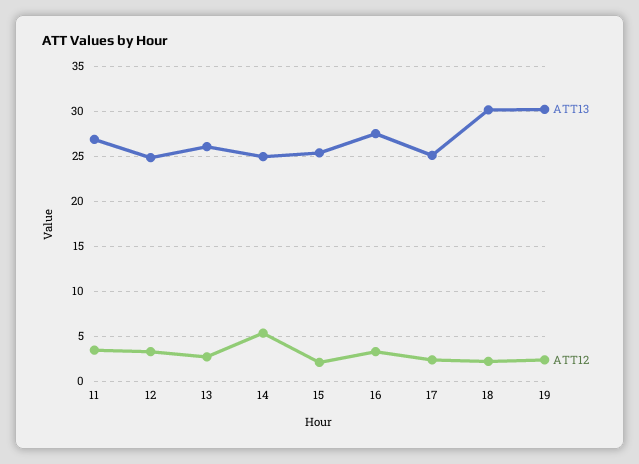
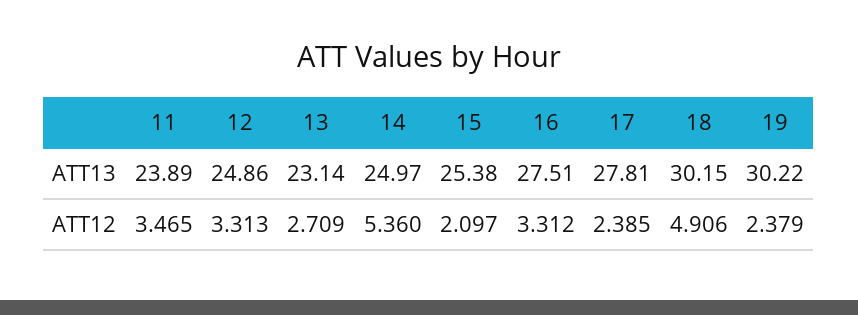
ATT13, 11: 27 -> 23.89
ATT13, 13: 26 -> 23.14
ATT13, 17: 25 -> 27.81
ATT12, 18: 2 -> 4.906

